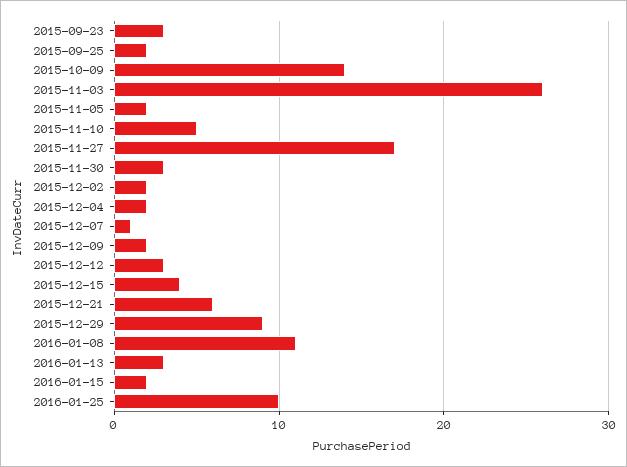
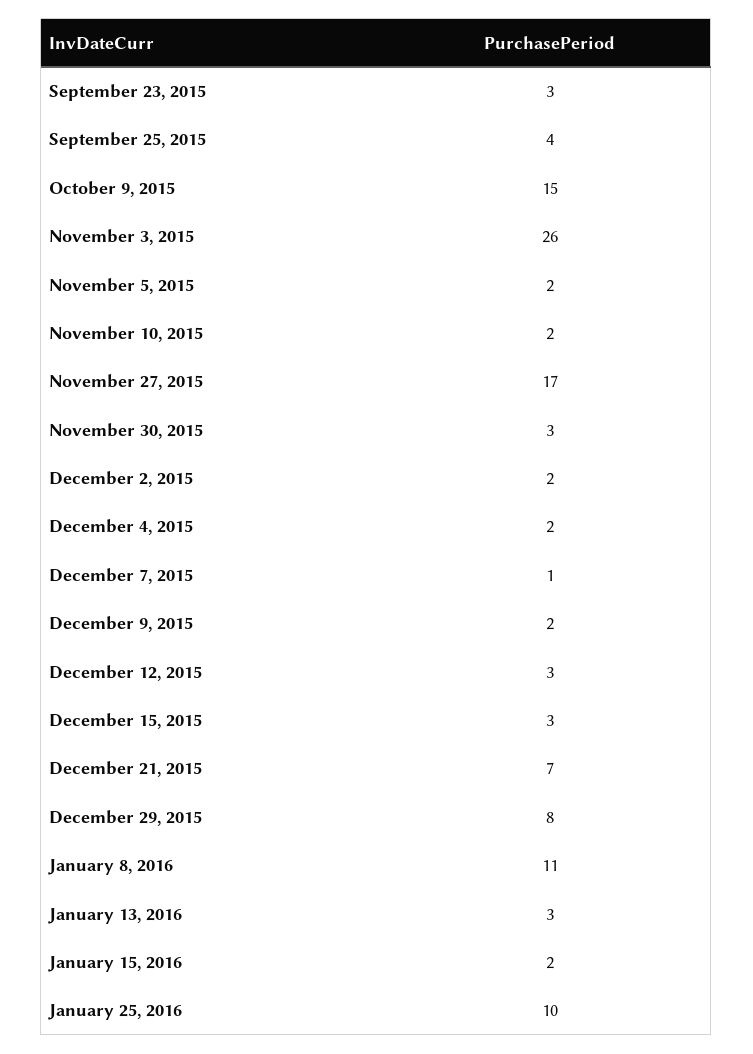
2015-09-25: 2 -> 4
2015-10-09: 14 -> 15
2015-11-10: 5 -> 2
2015-12-15: 4 -> 3
2015-12-21: 6 -> 7
2015-12-29: 9 -> 8

